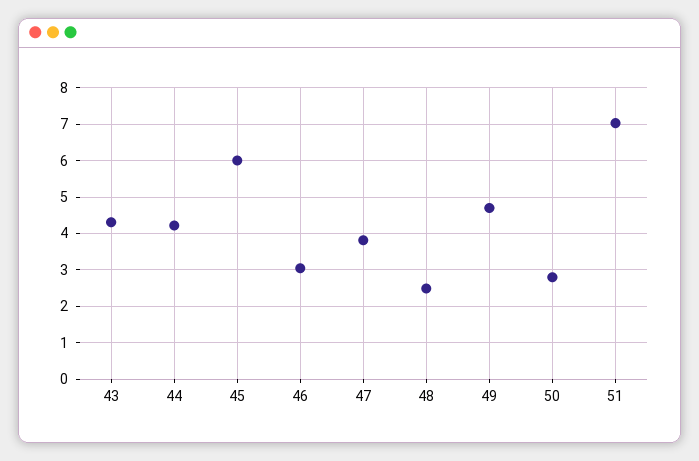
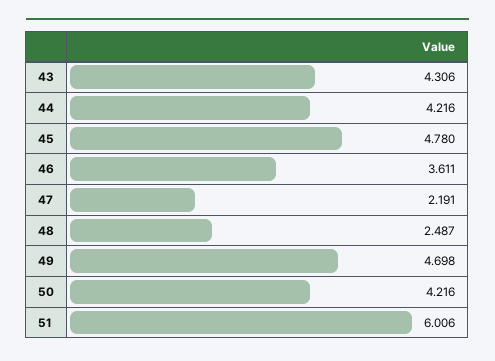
45: 6 -> 4.78
46: 3 -> 3.611
47: 3.8 -> 2.191
50: 2.8 -> 4.216
51: 7 -> 6.006

